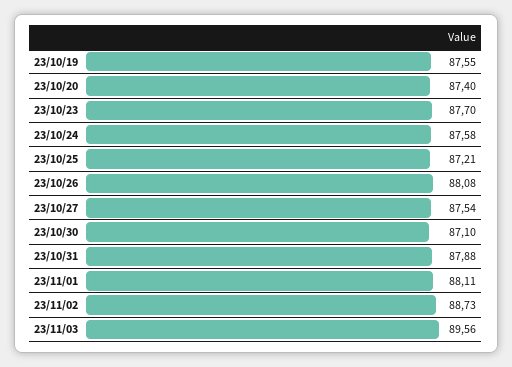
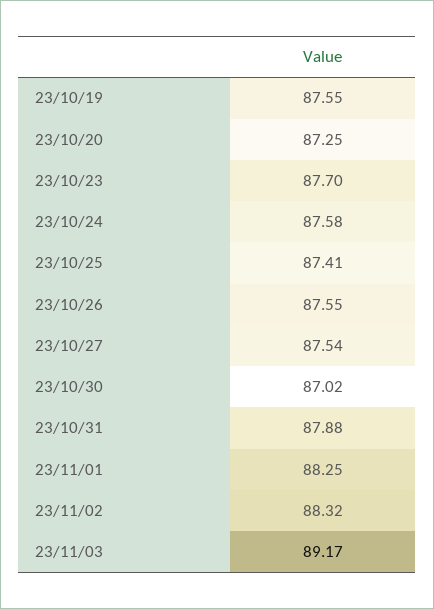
23/10/20: 87.4 -> 87.25
23/10/25: 87.21 -> 87.41
23/10/26: 88.08 -> 87.55
23/10/30: 87.1 -> 87.02
23/11/01: 88.11 -> 88.25
23/11/02: 88.73 -> 88.32
23/11/03: 89.56 -> 89.17

